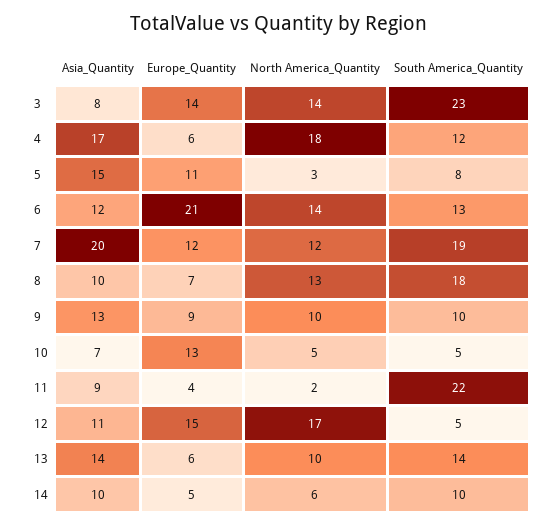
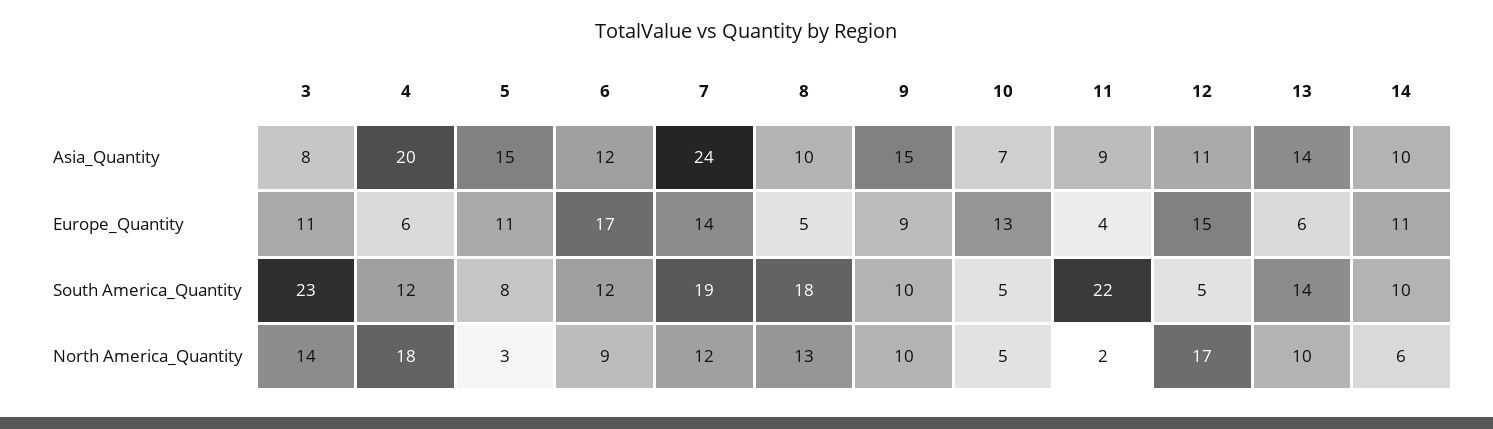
Europe_Quantity, 3: 14 -> 11
Asia_Quantity, 4: 17 -> 20
Europe_Quantity, 6: 21 -> 17
North America_Quantity, 6: 14 -> 9
South America_Quantity, 6: 13 -> 12
Asia_Quantity, 7: 20 -> 24
Europe_Quantity, 7: 12 -> 14
Europe_Quantity, 8: 7 -> 5
Asia_Quantity, 9: 13 -> 15
Europe_Quantity, 14: 5 -> 11

